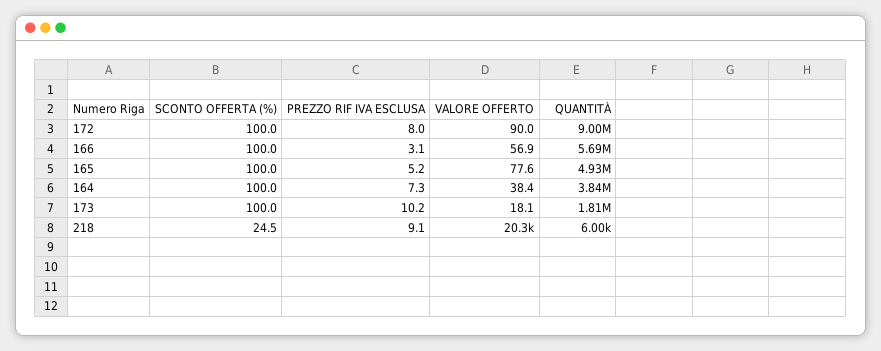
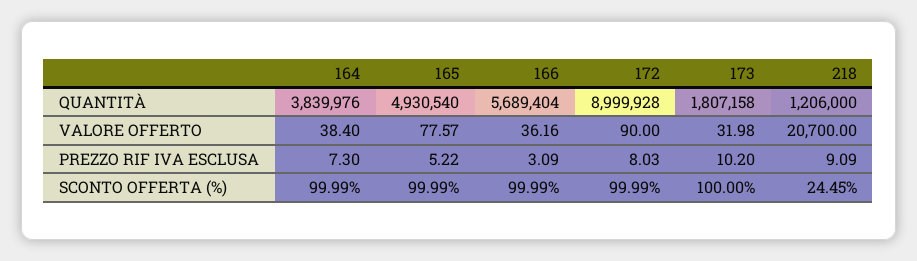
VALORE OFFERTO, 166: 56.9 -> 36.16
VALORE OFFERTO, 173: 18.1 -> 31.98
VALORE OFFERTO, 218: 20300 -> 20700
QUANTITÀ, 218: 6000 -> 1206000

